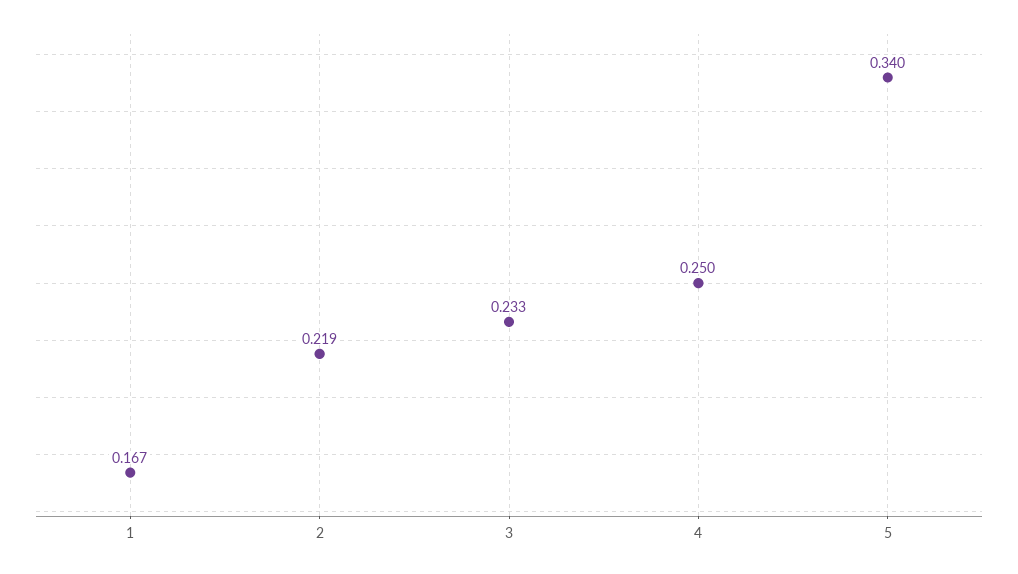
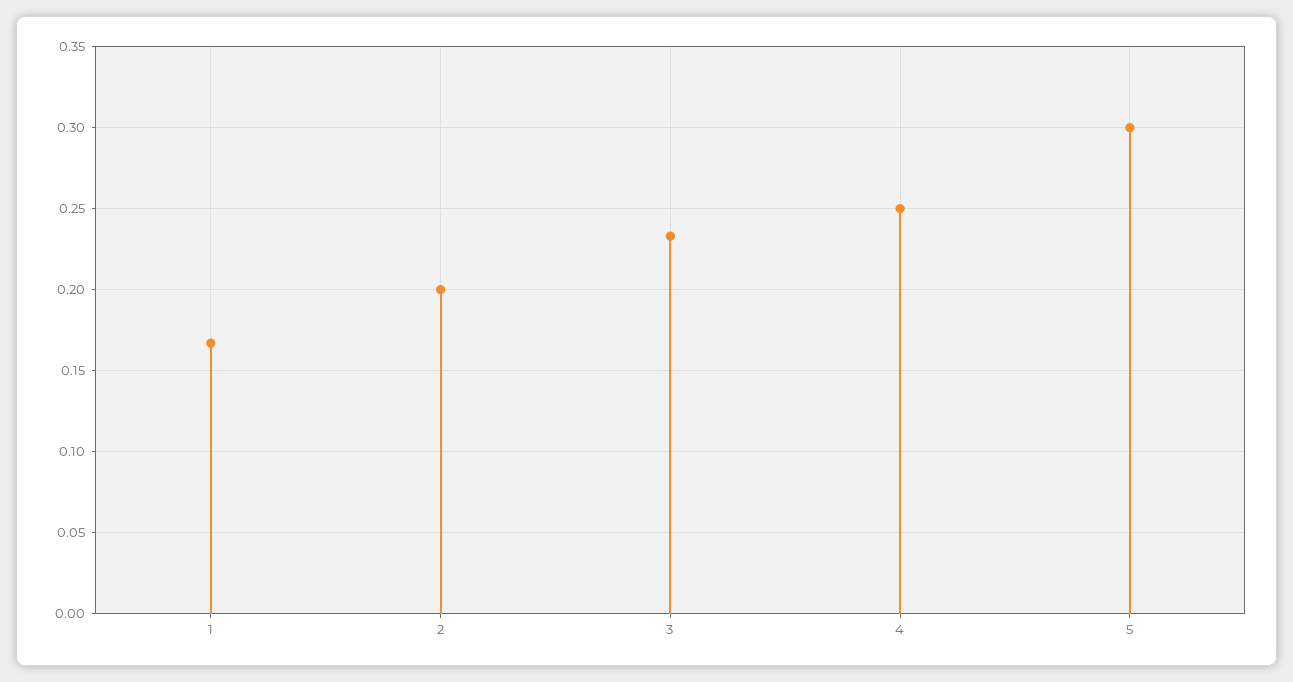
2: 0.219 -> 0.2
5: 0.34 -> 0.3

